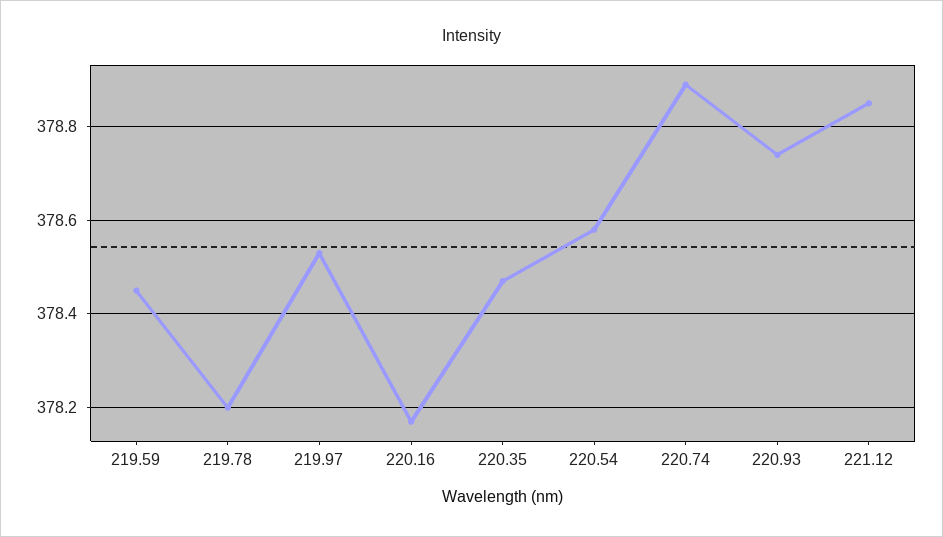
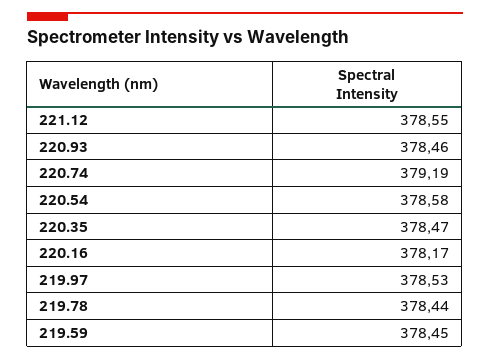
219.78: 378.2 -> 378.44
220.74: 378.9 -> 379.19
220.93: 378.75 -> 378.46
221.12: 378.85 -> 378.55

